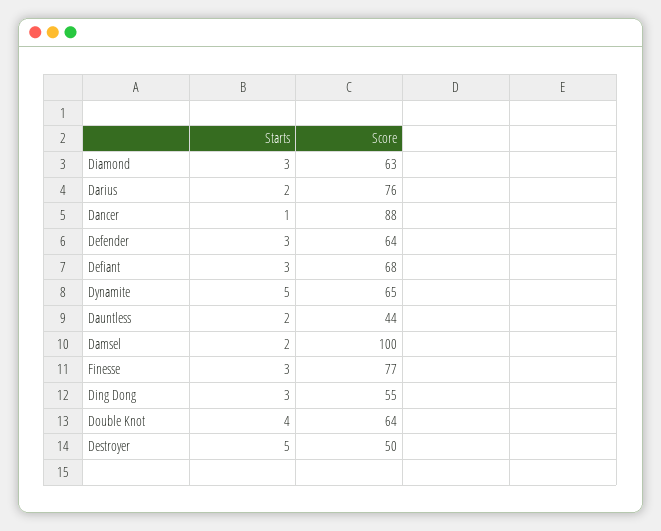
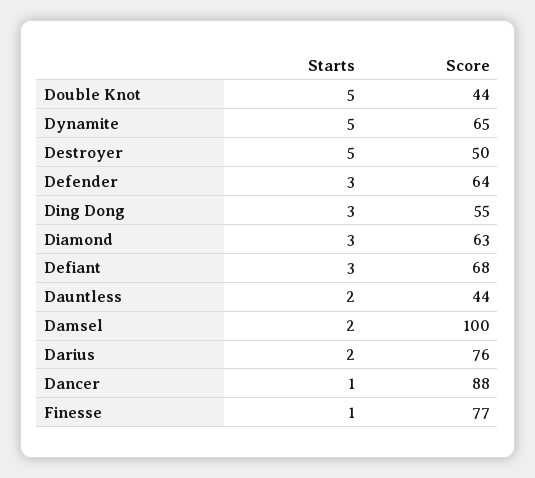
Starts, Finesse: 3 -> 1
Starts, Double Knot: 4 -> 5
Score, Double Knot: 64 -> 44

